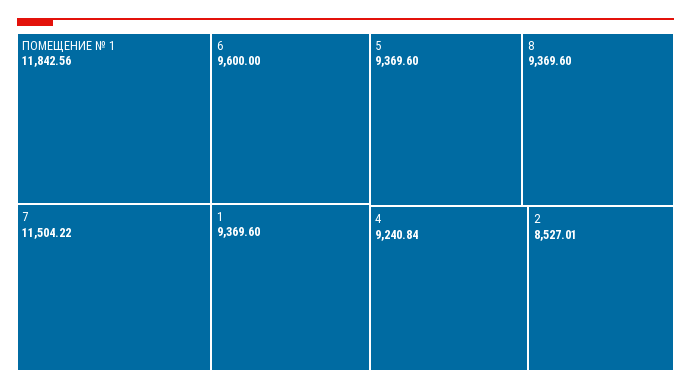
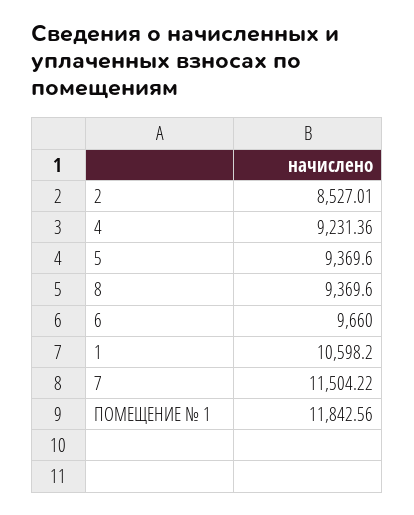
6: 9600 -> 9660
1: 9369.6 -> 10598.2
4: 9240.84 -> 9231.36

